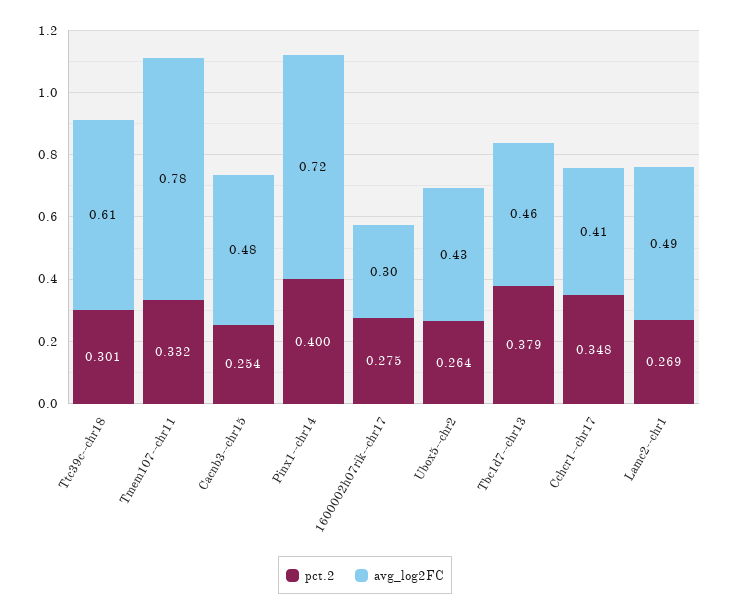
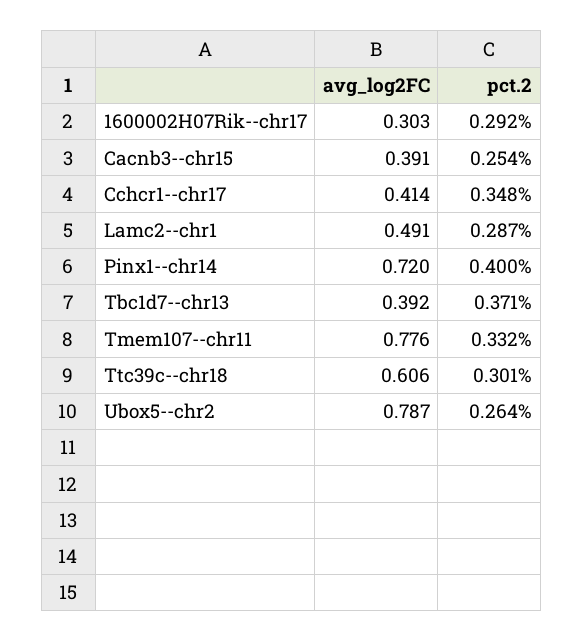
avg_log2FC, Cacnb3--chr15: 0.48 -> 0.391
pct.2, 1600002h07rik--chr17: 0.275 -> 0.292
avg_log2FC, Ubox5--chr2: 0.43 -> 0.787
pct.2, Tbc1d7--chr13: 0.379 -> 0.371
avg_log2FC, Tbc1d7--chr13: 0.46 -> 0.392
pct.2, Lamc2--chr1: 0.269 -> 0.287

